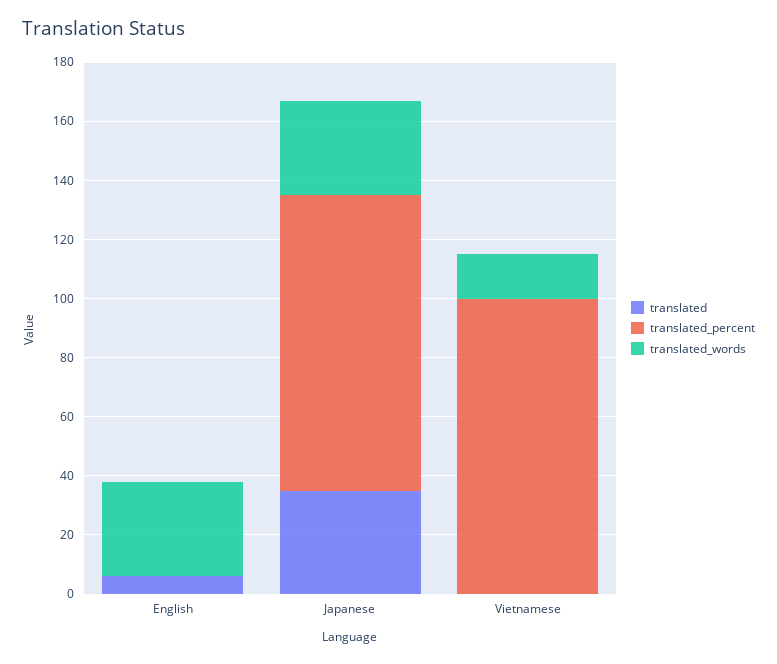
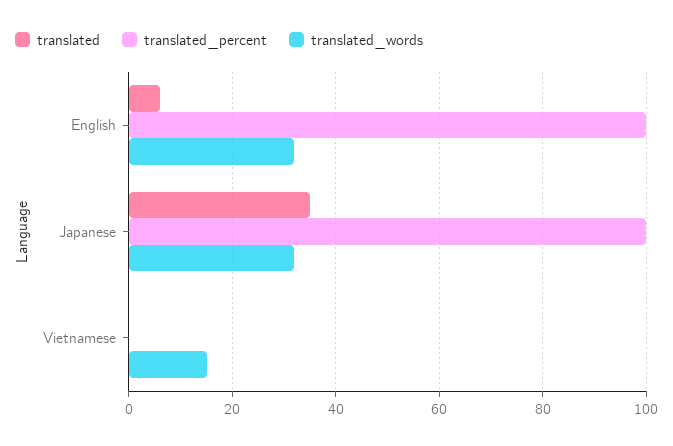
translated_percent, English: 0 -> 100
translated_percent, Vietnamese: 100 -> 0

